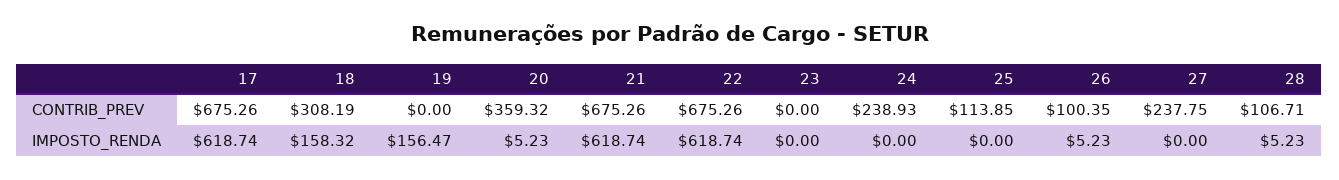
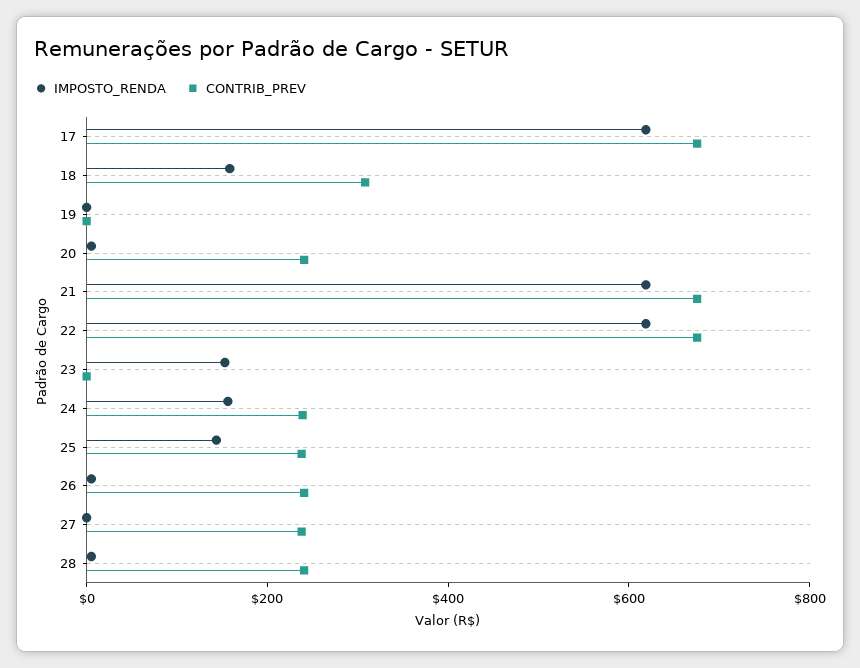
CONTRIB_PREV, 20: 359.32 -> 250
CONTRIB_PREV, 25: 113.85 -> 250
CONTRIB_PREV, 26: 100.35 -> 250
CONTRIB_PREV, 28: 106.71 -> 250
IMPOSTO_RENDA, 19: 156.47 -> 0
IMPOSTO_RENDA, 23: 0 -> 150
IMPOSTO_RENDA, 24: 0 -> 150
IMPOSTO_RENDA, 25: 0 -> 150

